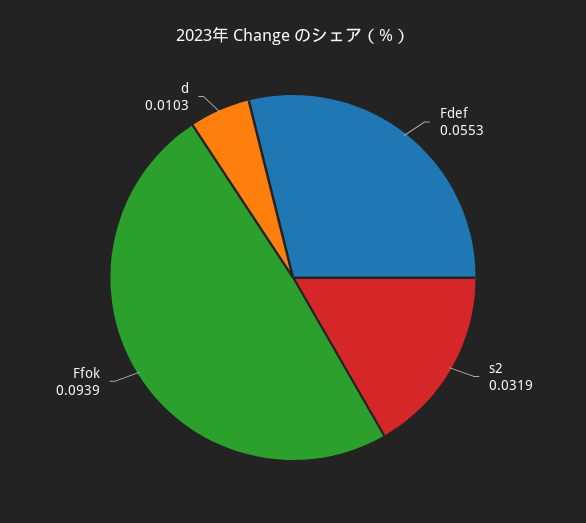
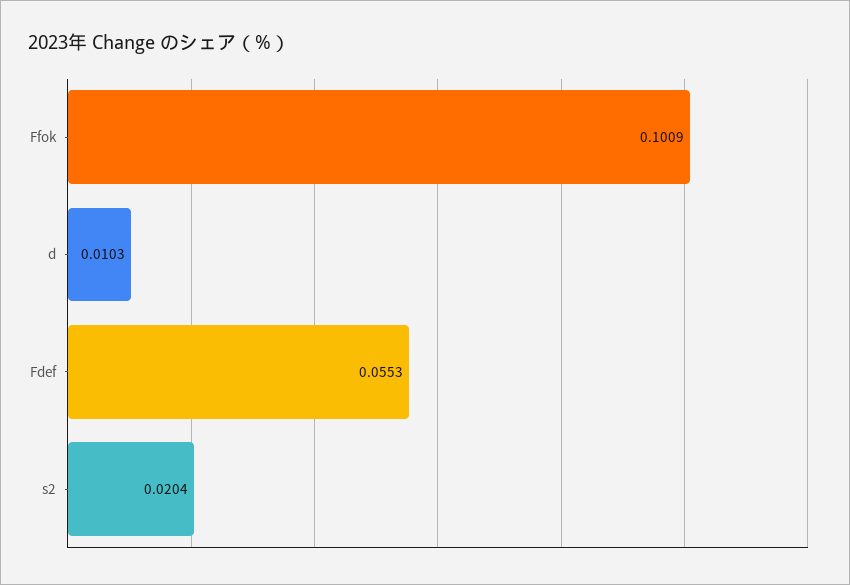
s2: 0.0319 -> 0.0204
Ffok: 0.0939 -> 0.1009

